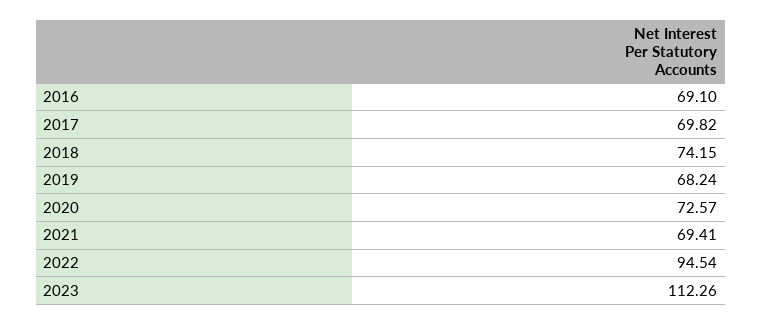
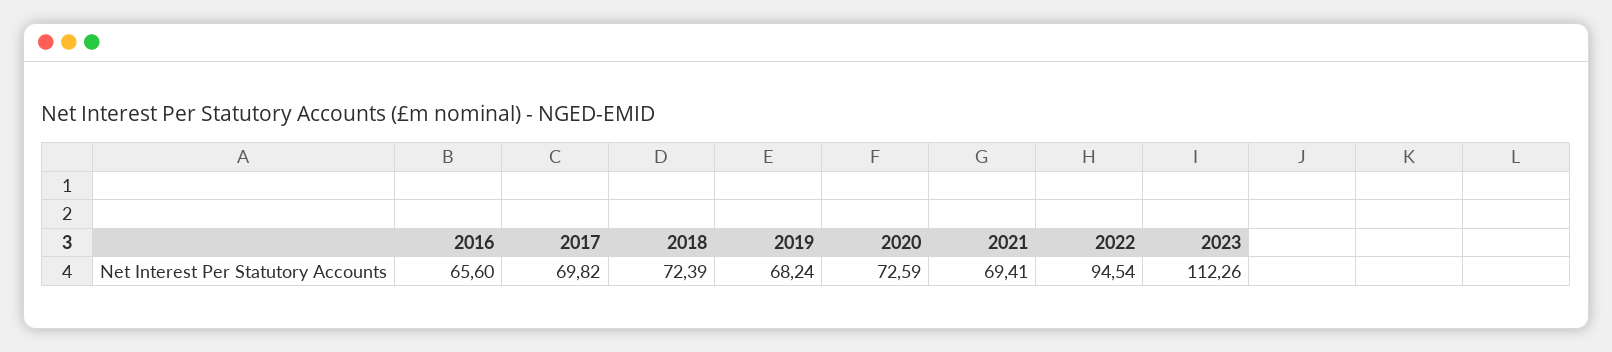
2016: 69.1 -> 65.6
2018: 74.15 -> 72.39
2020: 72.57 -> 72.59

